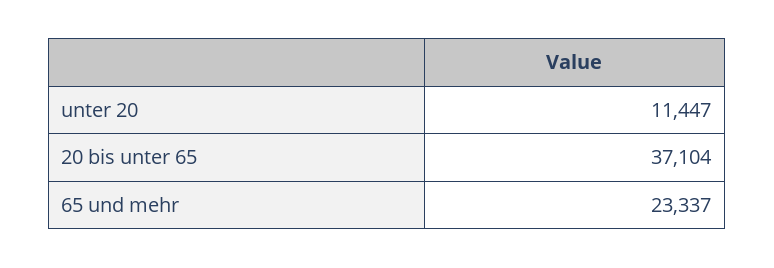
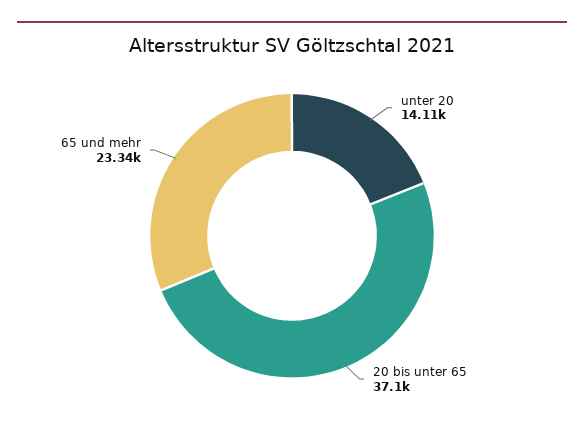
unter 20: 11447 -> 14110

